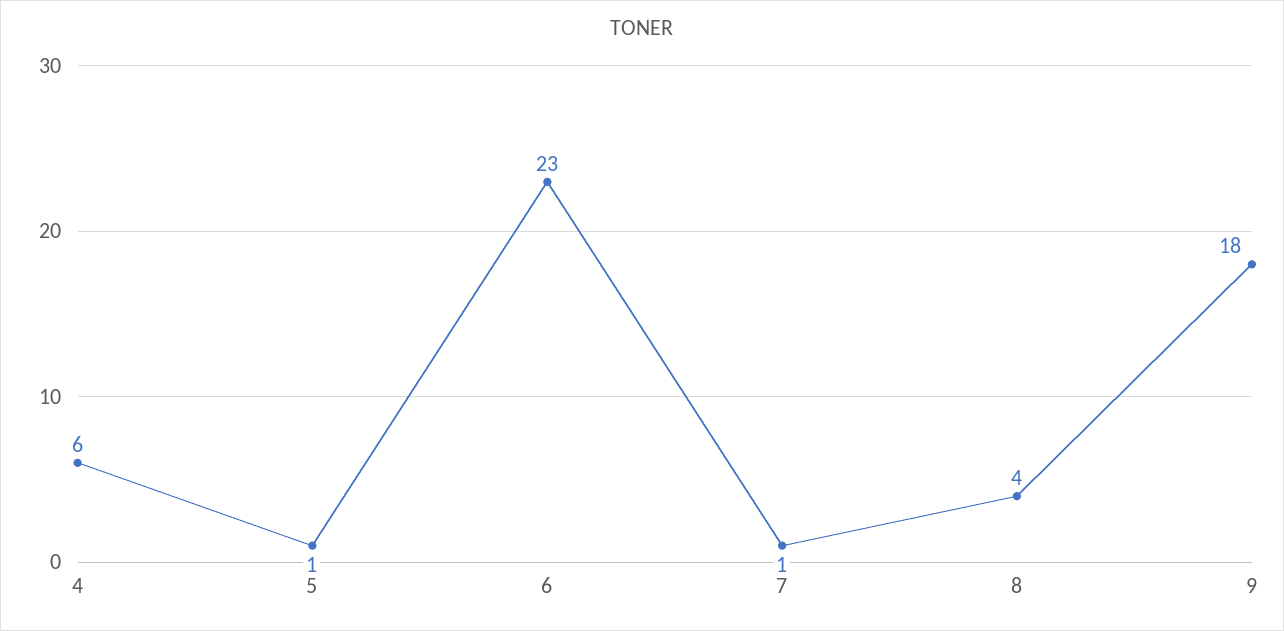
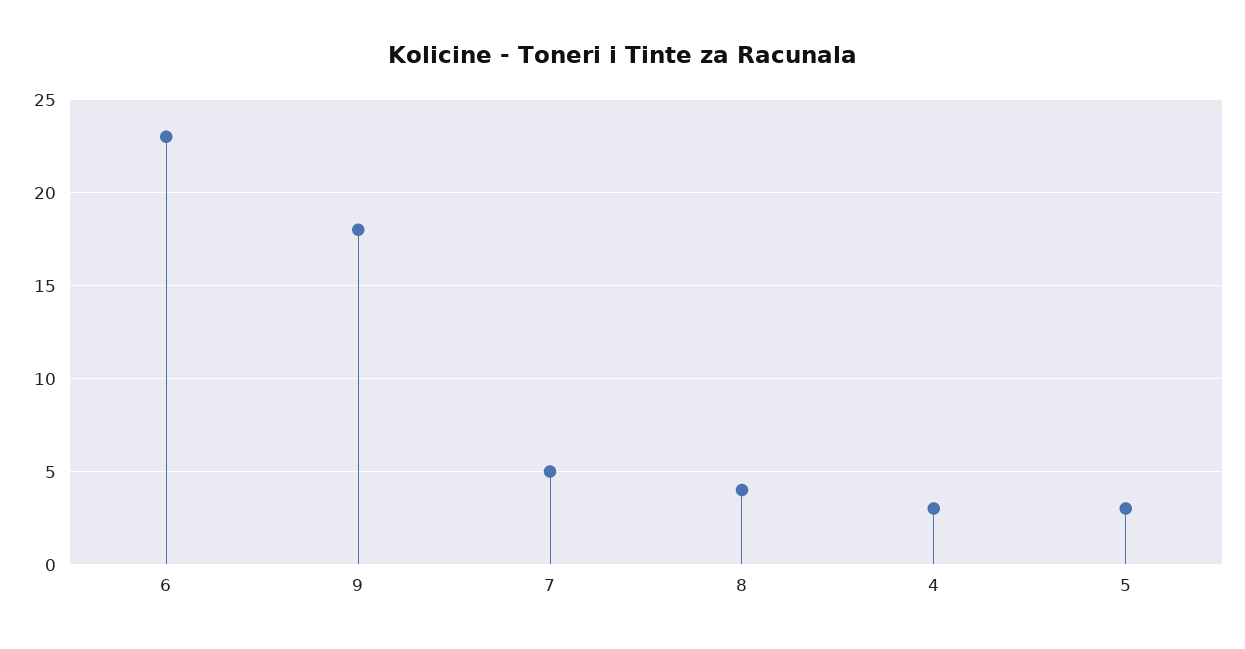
4: 6 -> 3
5: 1 -> 3
7: 1 -> 5

